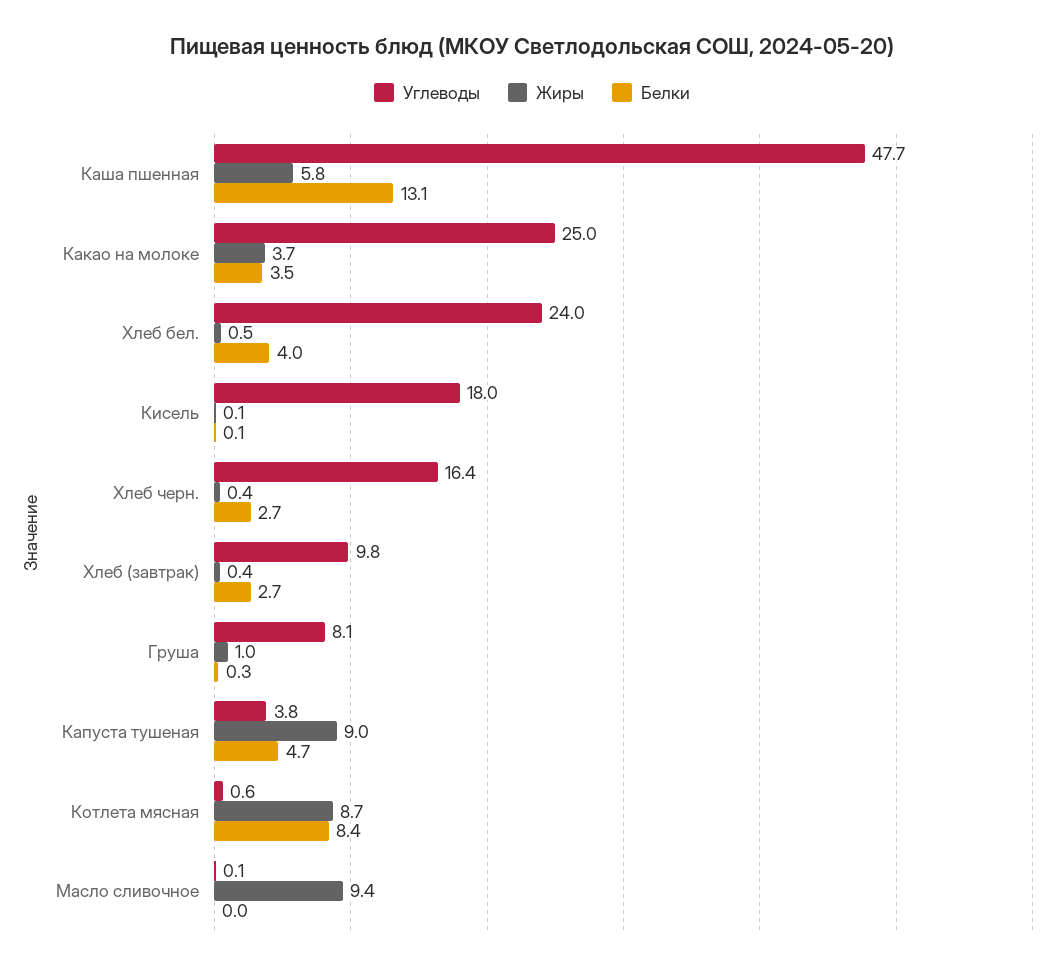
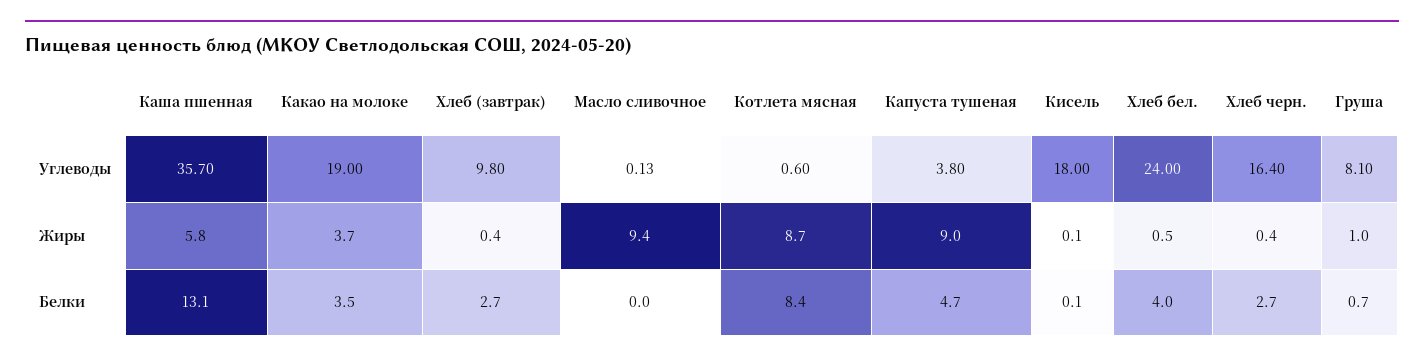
Углеводы, Каша пшенная: 47.7 -> 35.7
Углеводы, Какао на молоке: 25 -> 19
Белки, Груша: 0.3 -> 0.7

